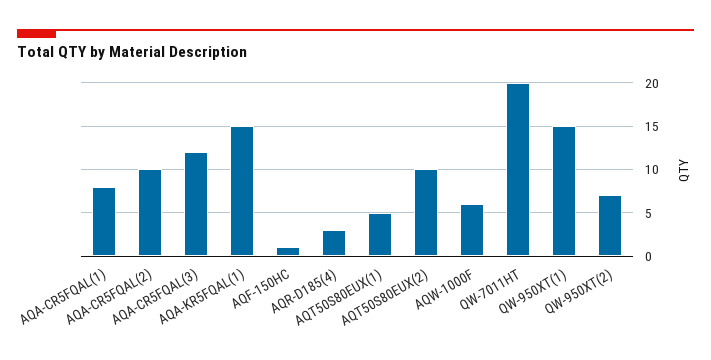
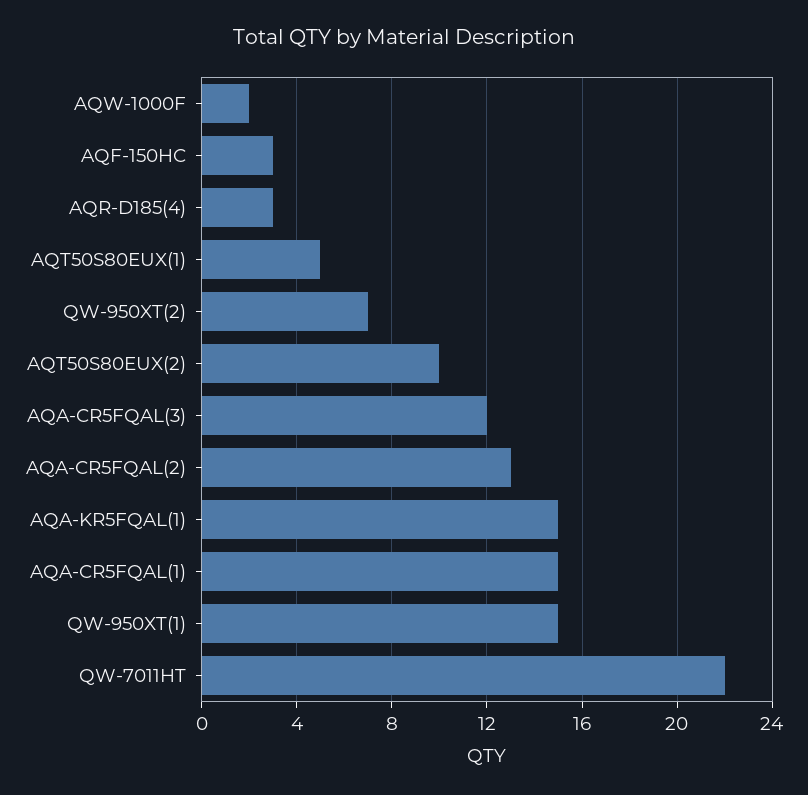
AQA-CR5FQAL(1): 8 -> 15
AQA-CR5FQAL(2): 10 -> 13
AQF-150HC: 1 -> 3
AQW-1000F: 6 -> 2
QW-7011HT: 20 -> 22

